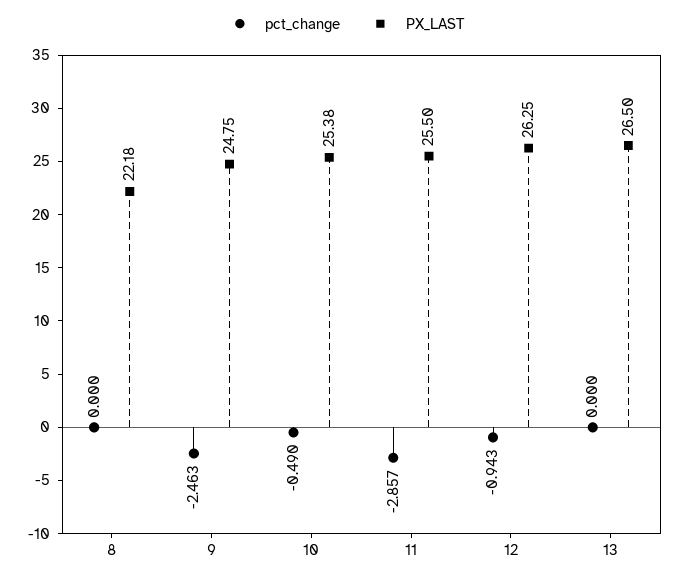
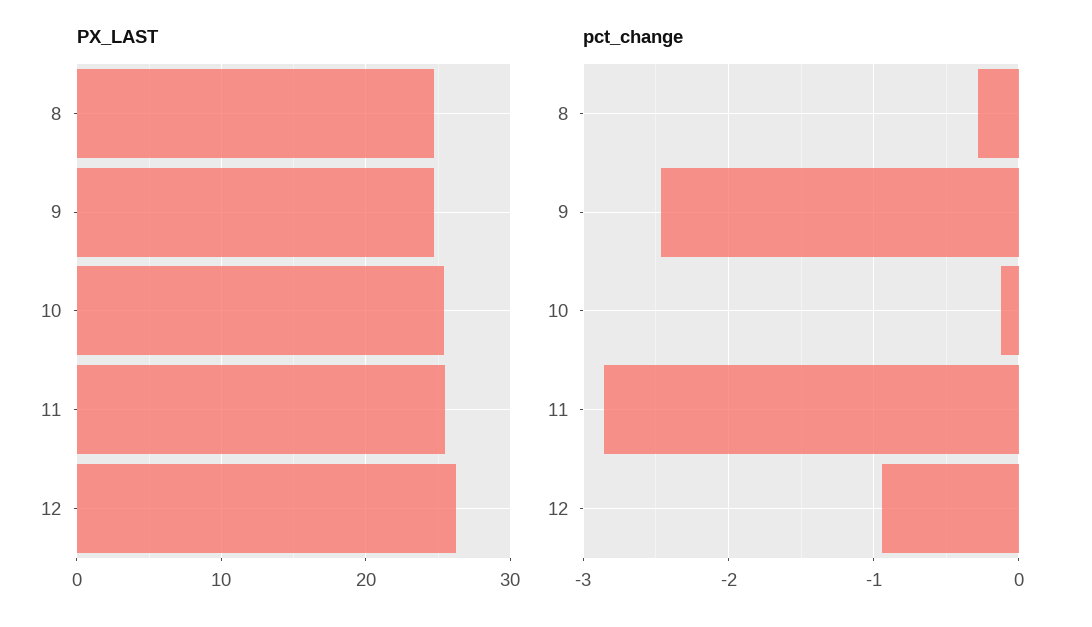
pct_change, 8: 0 -> -0.3
PX_LAST, 8: 22.18 -> 25
pct_change, 10: -0.49 -> -0.1
pct_change, 13: 0 -> none
PX_LAST, 13: 26.5 -> none

